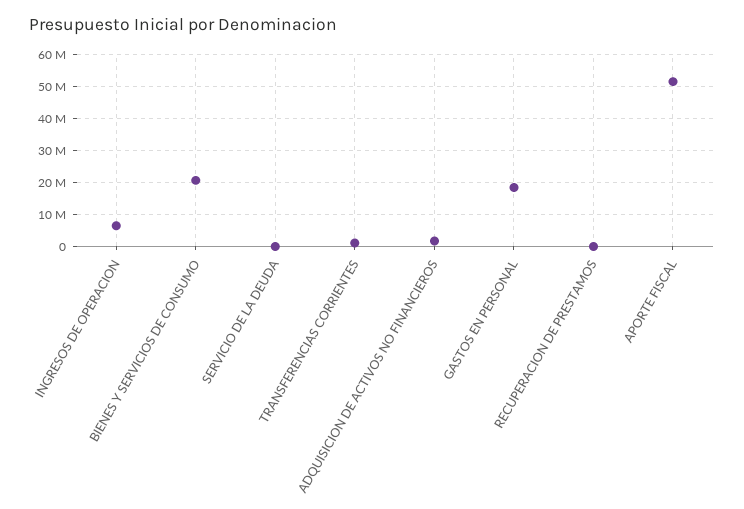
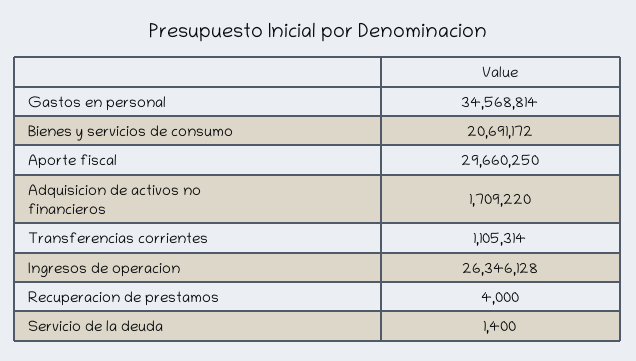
INGRESOS DE OPERACION: 6000000 -> 26346128
GASTOS EN PERSONAL: 18000000 -> 34568814
APORTE FISCAL: 52000000 -> 29660250

